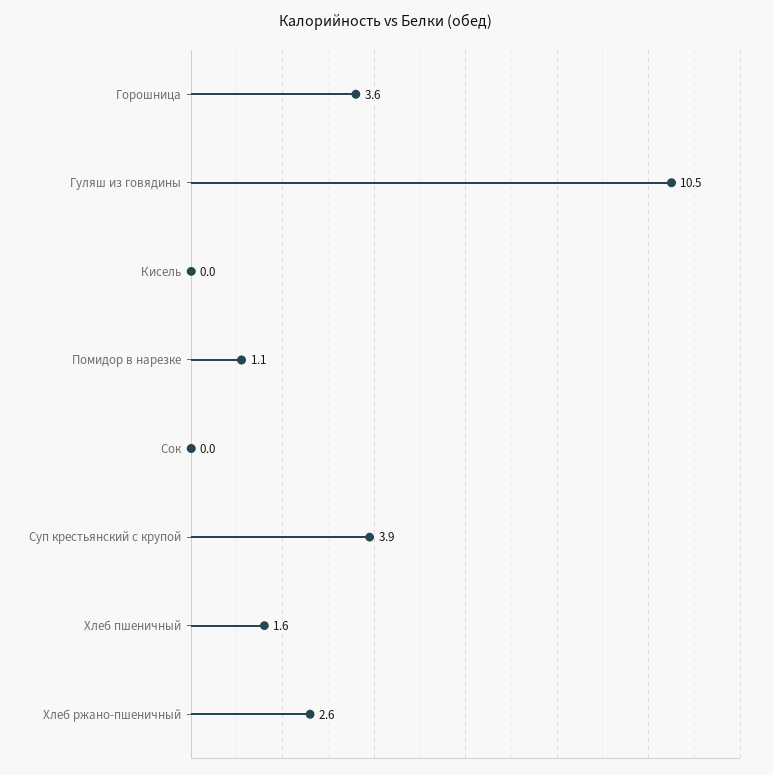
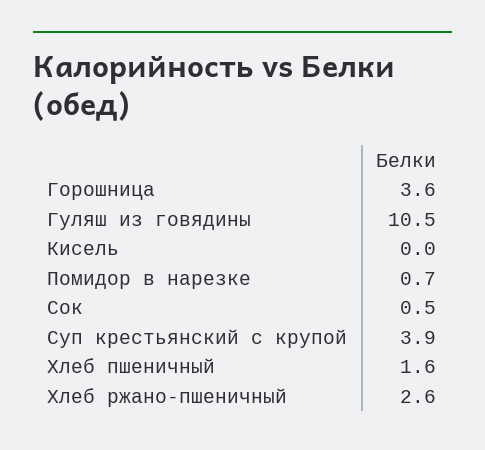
Помидор в нарезке: 1.1 -> 0.7
Сок: 0 -> 0.5

